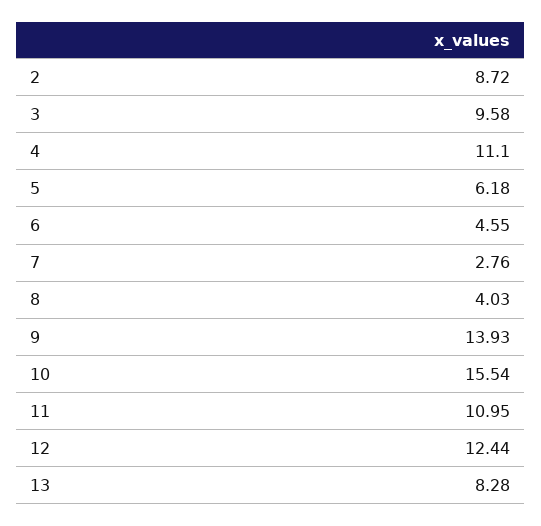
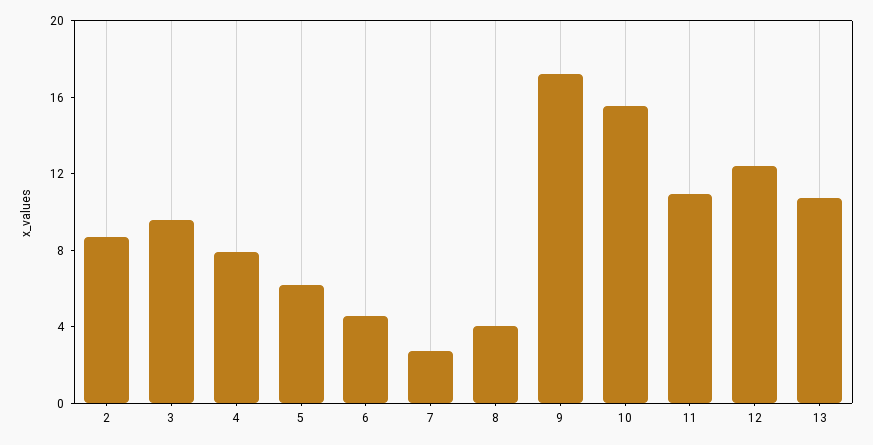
4: 11.1 -> 8
9: 13.93 -> 17
13: 8.28 -> 11

